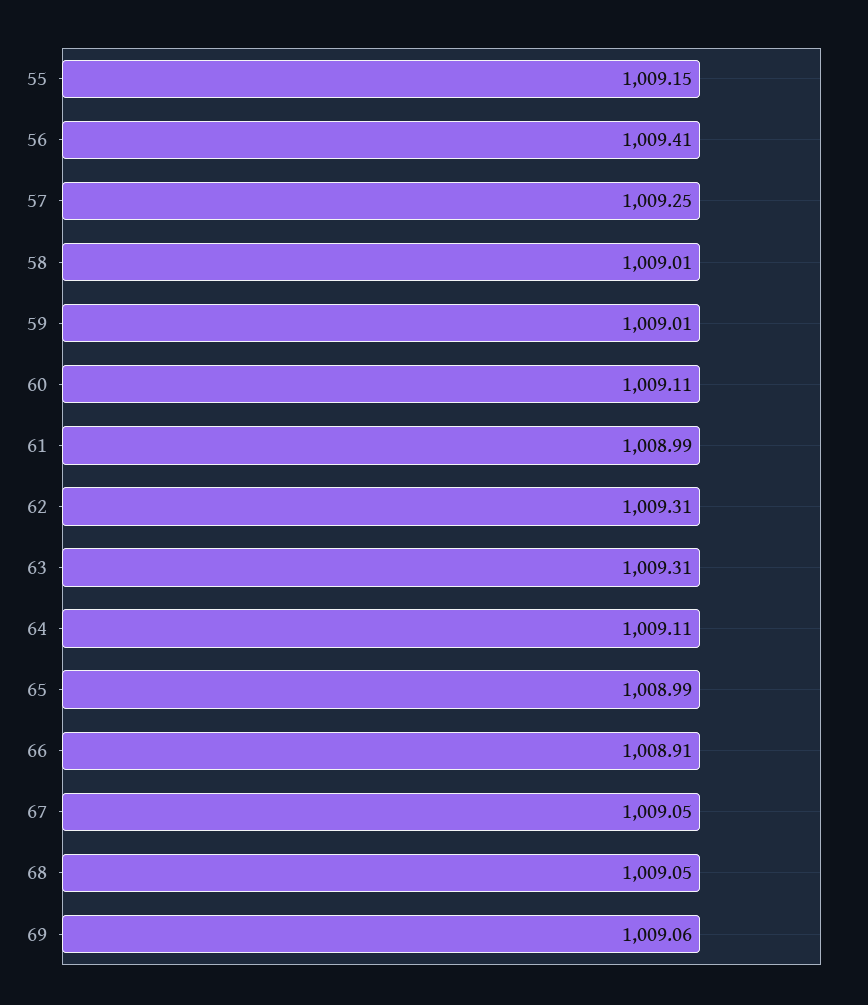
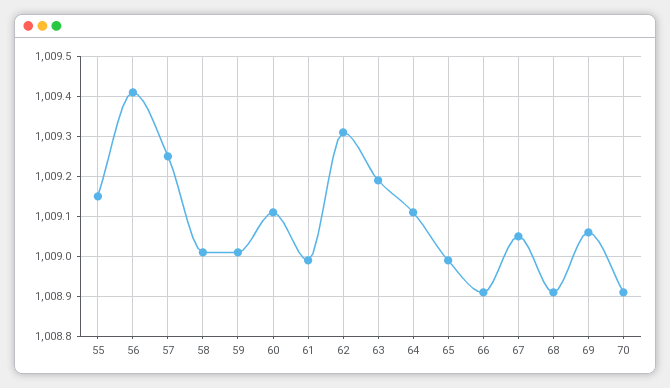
63: 1009.31 -> 1009.2
68: 1009.05 -> 1008.9
70: none -> 1008.9

